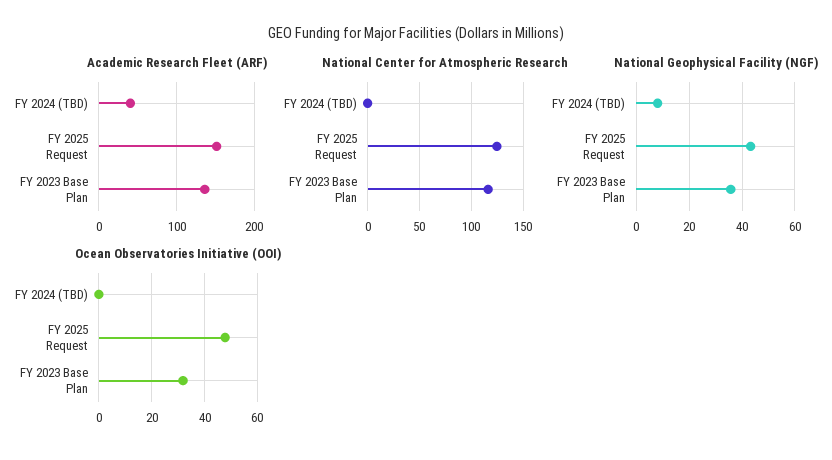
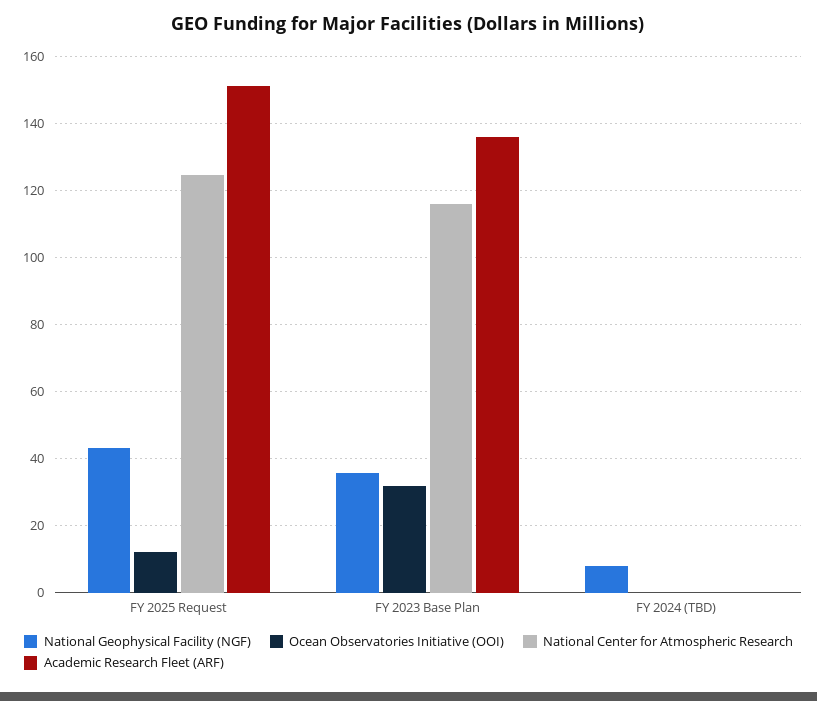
Academic Research Fleet (ARF), FY 2024 (TBD): 40 -> 0
Ocean Observatories Initiative (OOI), FY 2025 Request: 47.5 -> 12

